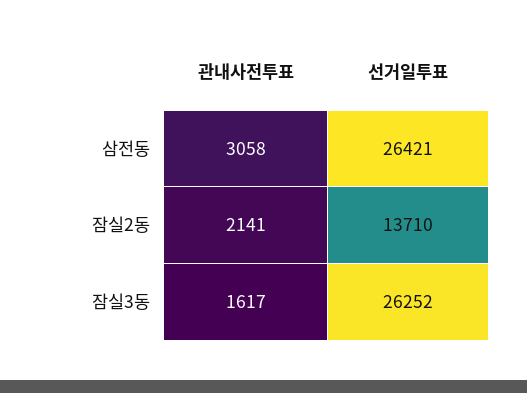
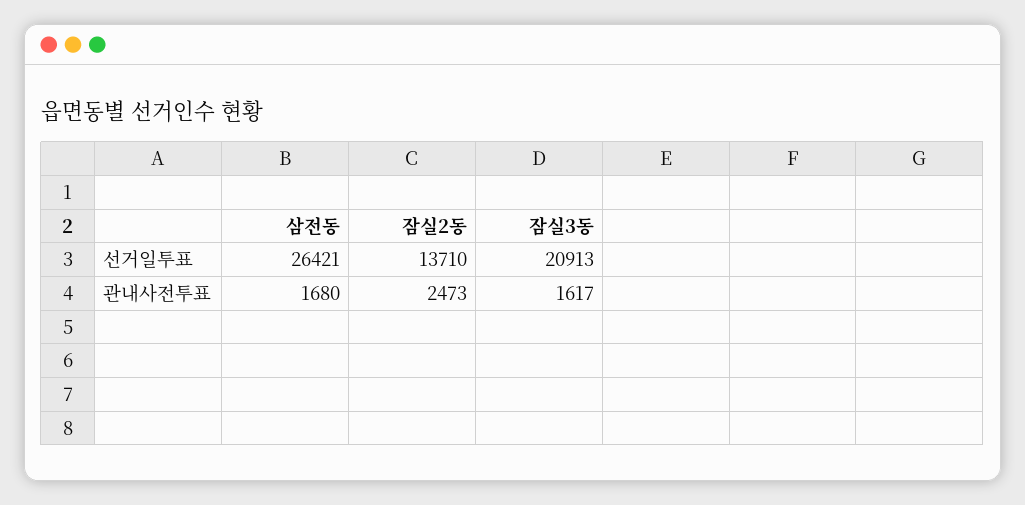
관내사전투표, 삼전동: 3058 -> 1680
관내사전투표, 잠실2동: 2141 -> 2473
선거일투표, 잠실3동: 26252 -> 20913

